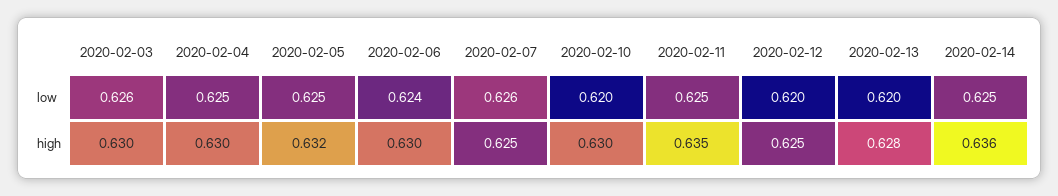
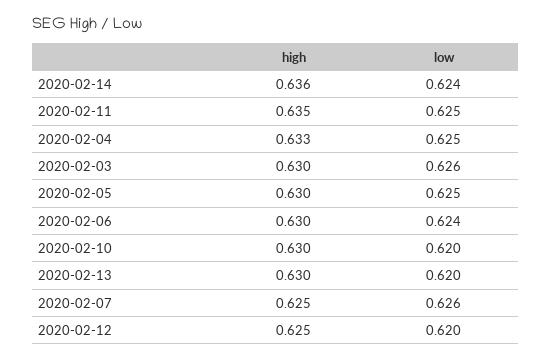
2020-02-14, low: 0.625 -> 0.624
2020-02-04, high: 0.63 -> 0.633
2020-02-05, high: 0.632 -> 0.63
2020-02-13, high: 0.628 -> 0.63

